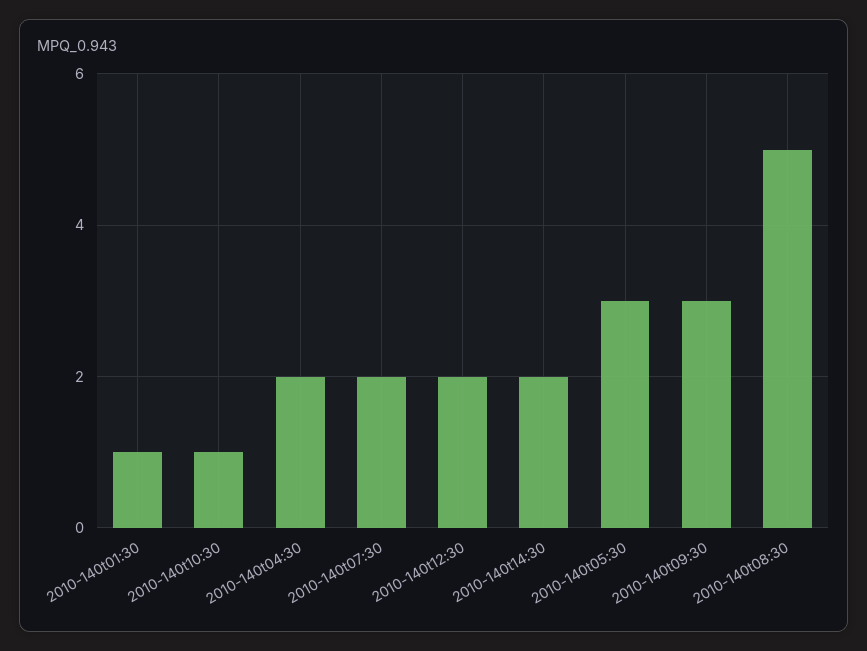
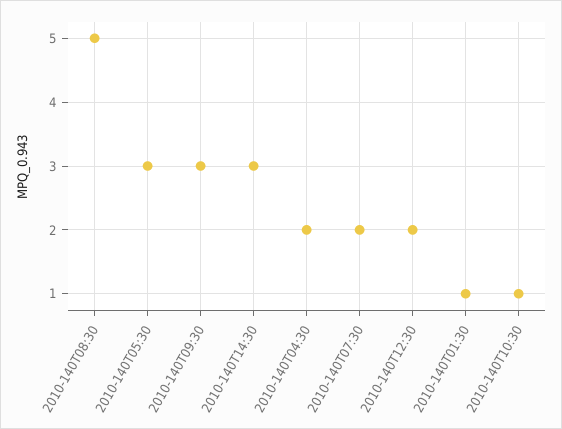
2010-140t14:30: 2 -> 3

